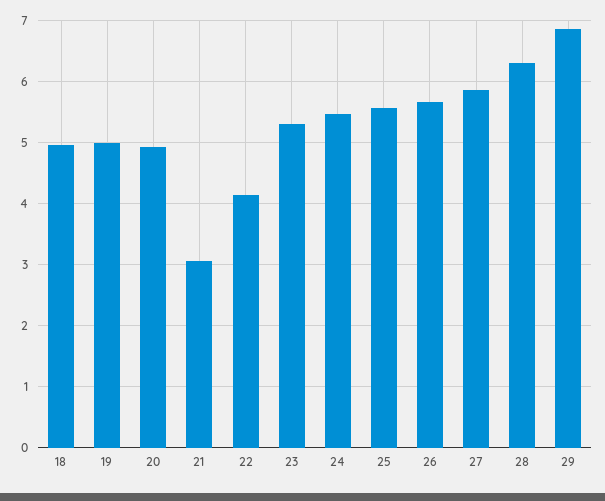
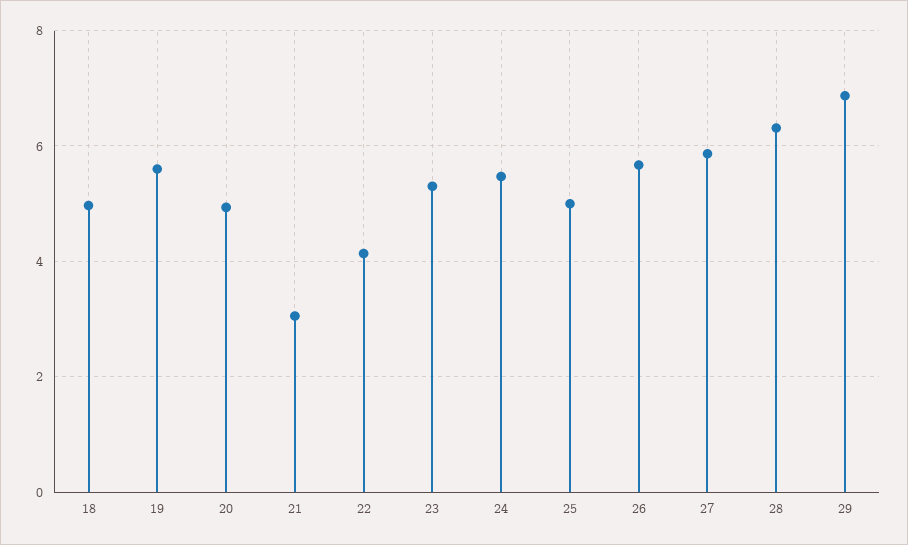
19: 5 -> 5.6
25: 5.6 -> 5

